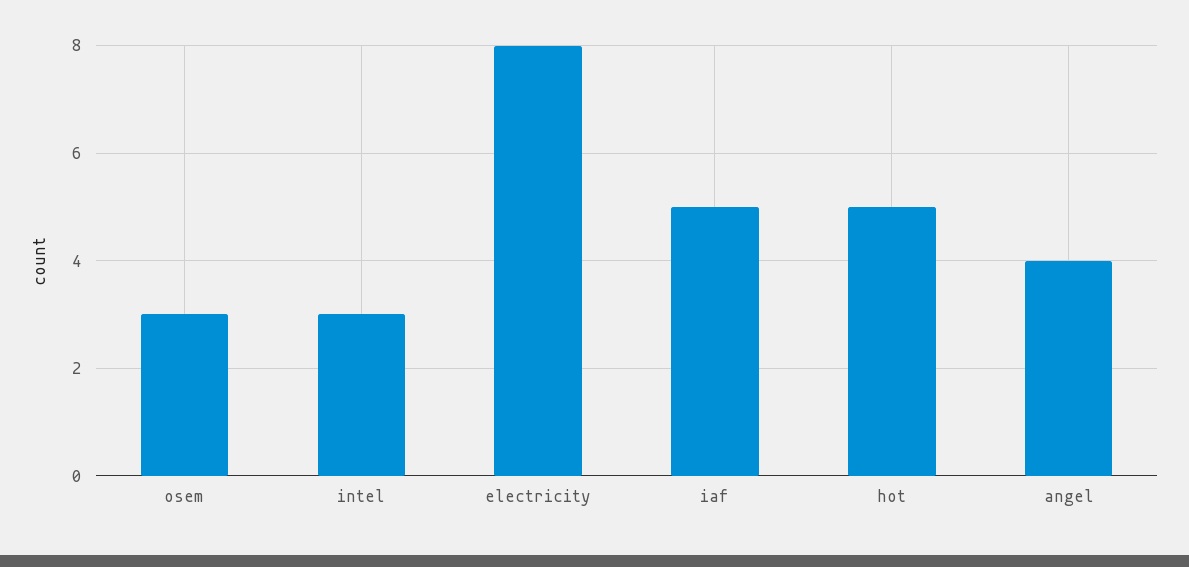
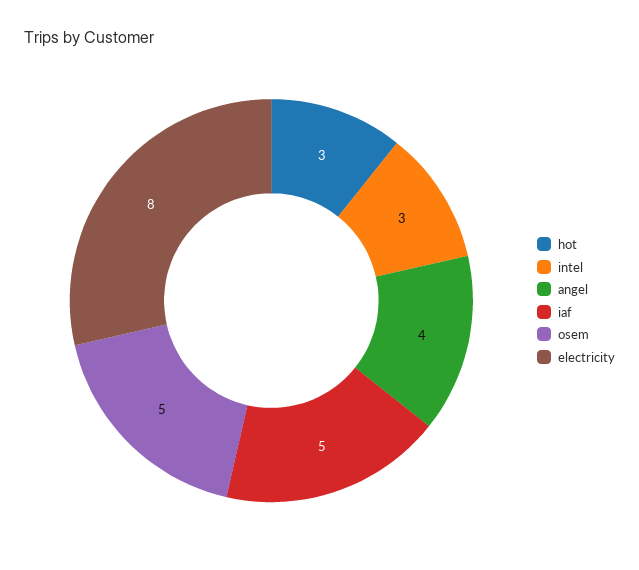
osem: 3 -> 5
hot: 5 -> 3

